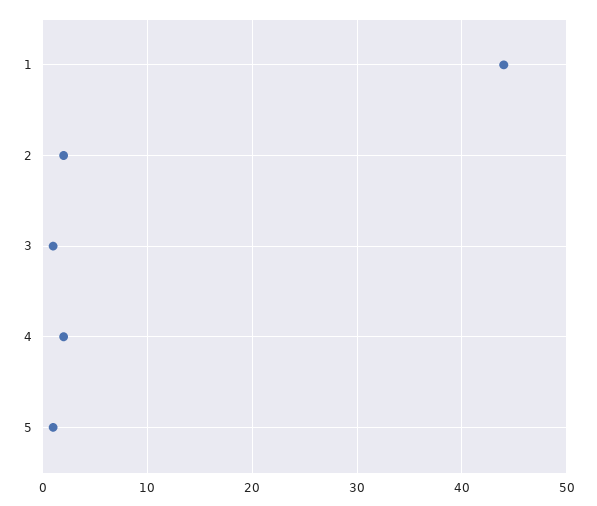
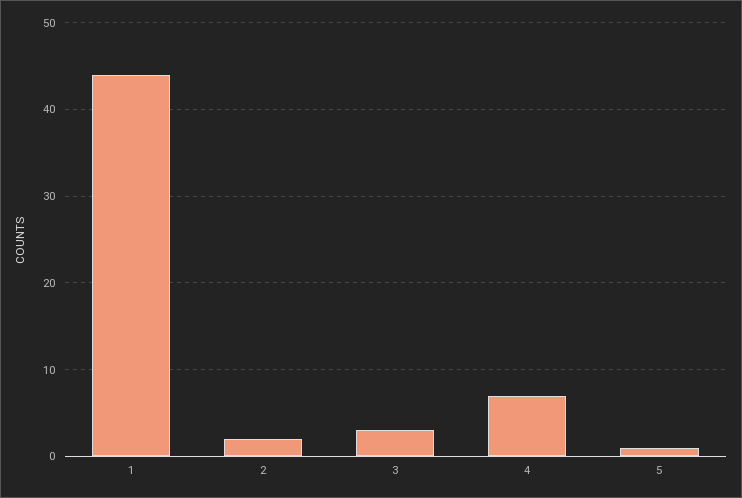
3: 1 -> 3
4: 2 -> 7

